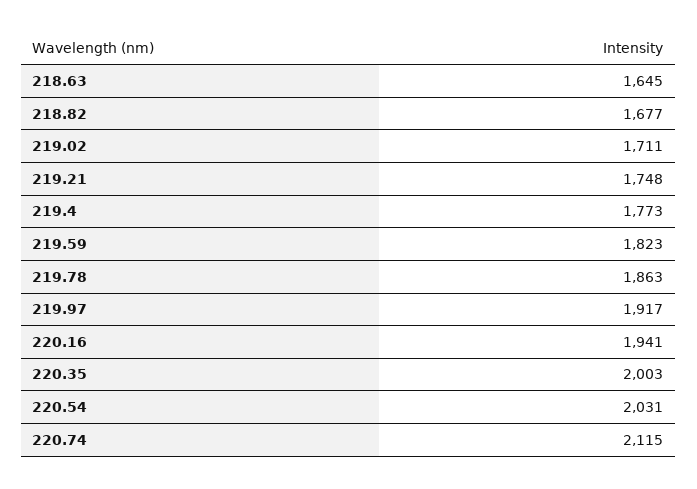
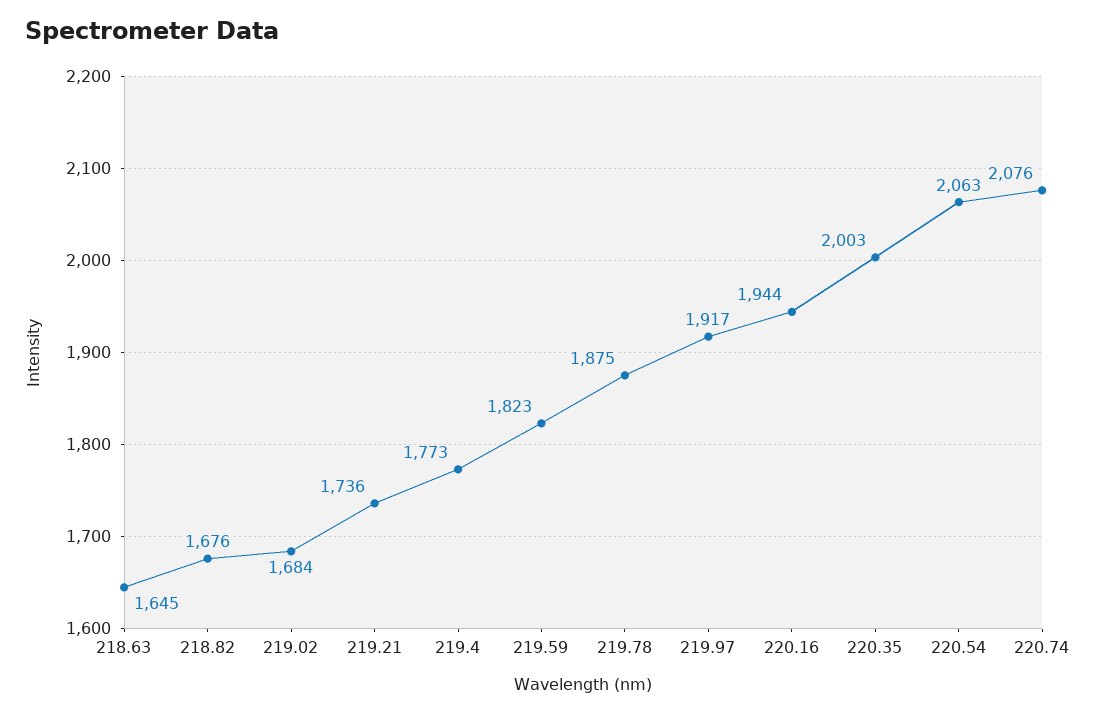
218.82: 1677 -> 1676
219.02: 1711 -> 1684
219.21: 1748 -> 1736
219.78: 1863 -> 1875
220.16: 1941 -> 1944
220.54: 2031 -> 2063
220.74: 2115 -> 2076

